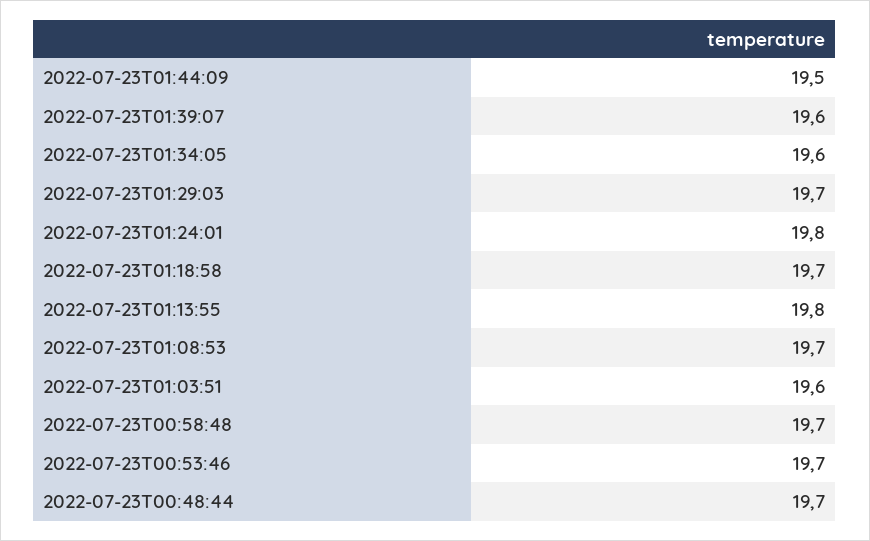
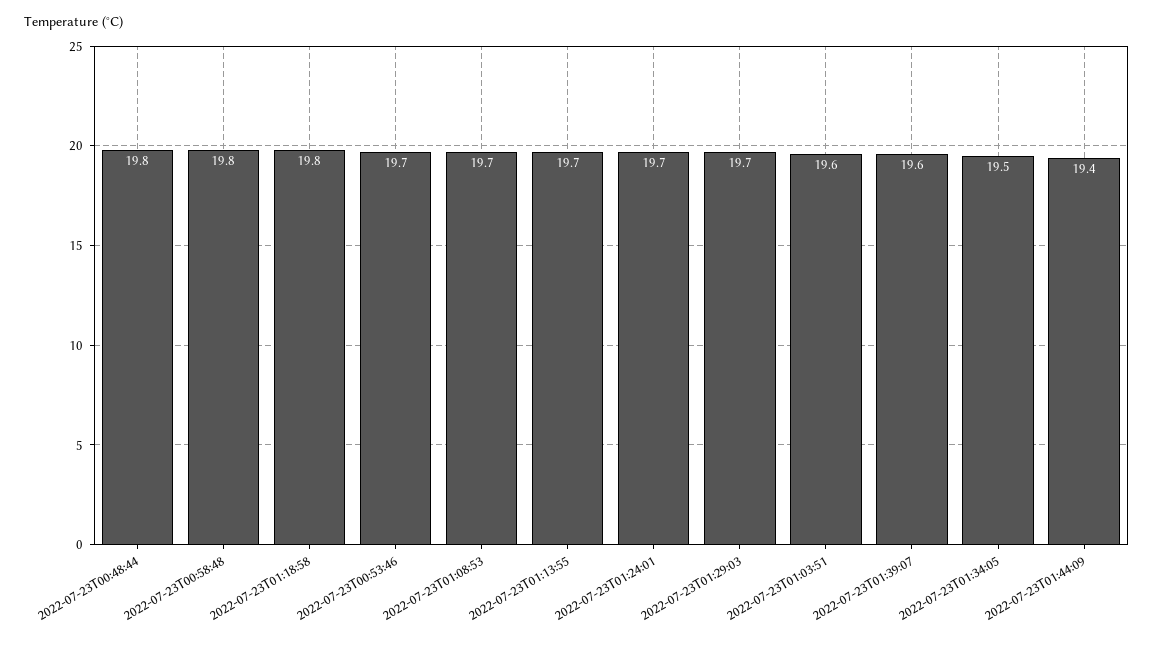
2022-07-23T01:44:09: 19.5 -> 19.4
2022-07-23T01:34:05: 19.6 -> 19.5
2022-07-23T01:24:01: 19.8 -> 19.7
2022-07-23T01:18:58: 19.7 -> 19.8
2022-07-23T01:13:55: 19.8 -> 19.7
2022-07-23T00:58:48: 19.7 -> 19.8
2022-07-23T00:48:44: 19.7 -> 19.8

